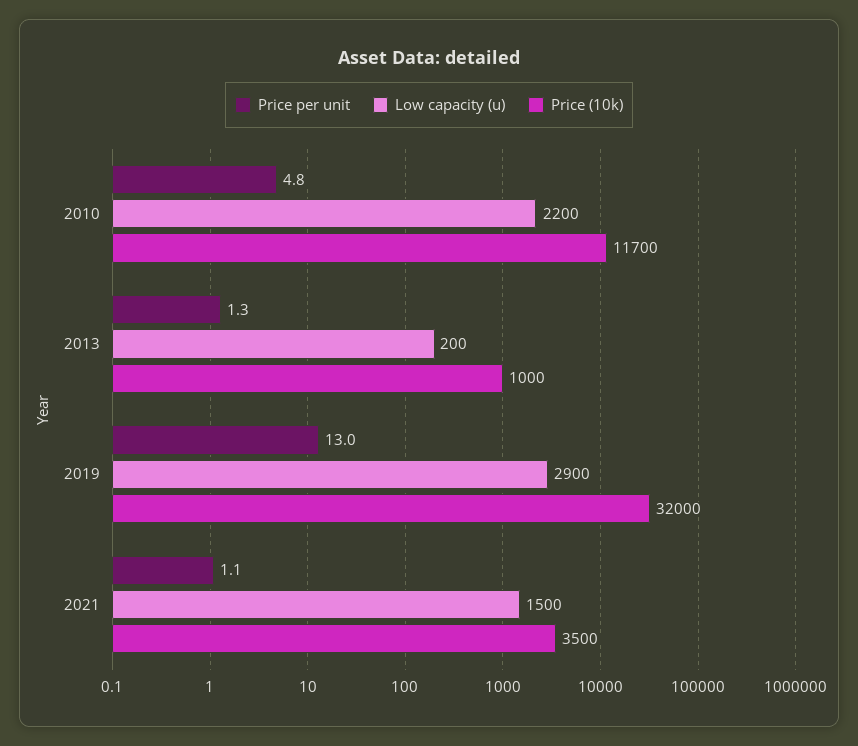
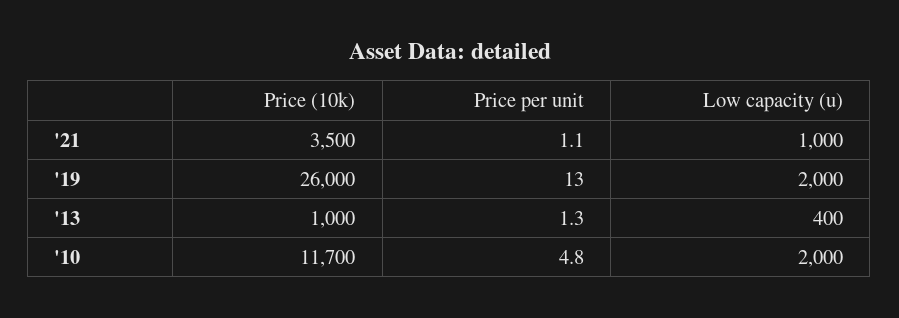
Low capacity (u), 2010: 2200 -> 2000
Low capacity (u), 2013: 200 -> 400
Low capacity (u), 2019: 2900 -> 2000
Price (10k), 2019: 32000 -> 26000
Low capacity (u), 2021: 1500 -> 1000

